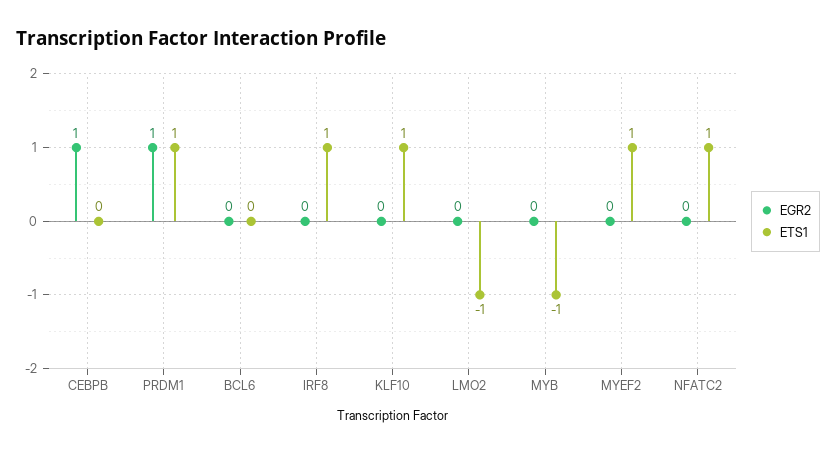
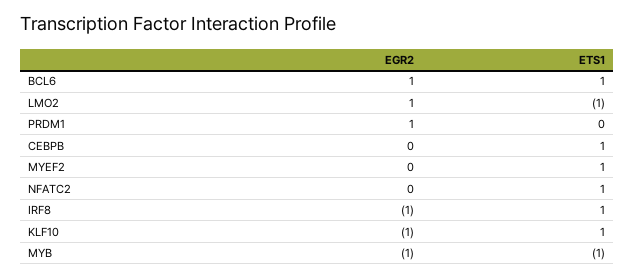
EGR2, CEBPB: 1 -> 0
ETS1, CEBPB: 0 -> 1
ETS1, PRDM1: 1 -> 0
EGR2, BCL6: 0 -> 1
ETS1, BCL6: 0 -> 1
EGR2, IRF8: 0 -> -1
EGR2, KLF10: 0 -> -1
EGR2, LMO2: 0 -> 1
EGR2, MYB: 0 -> -1

